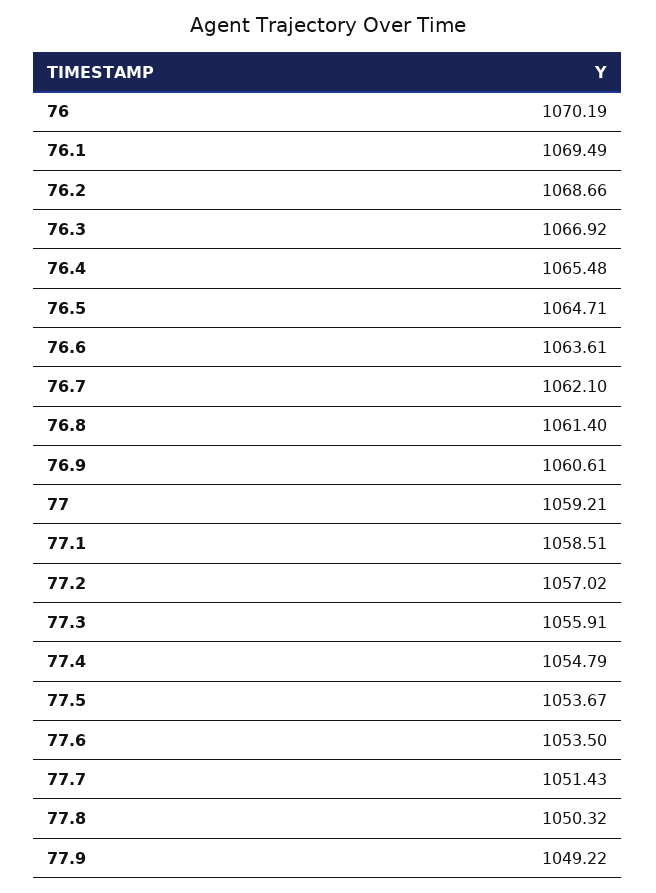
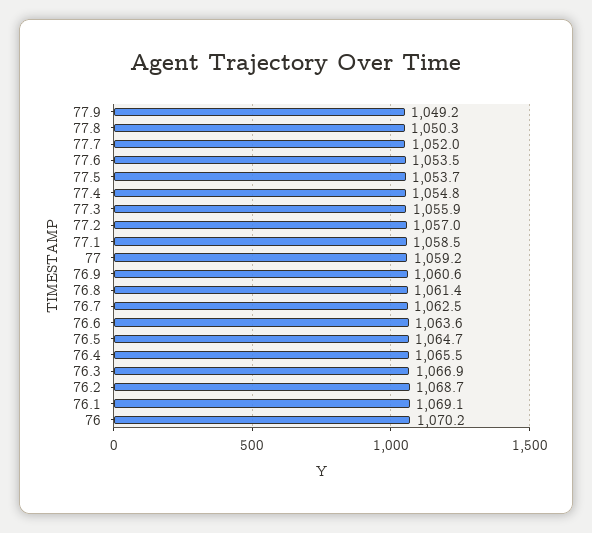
76.1: 1069.49 -> 1069.1
76.7: 1062.1 -> 1062.5
77.7: 1051.43 -> 1052

